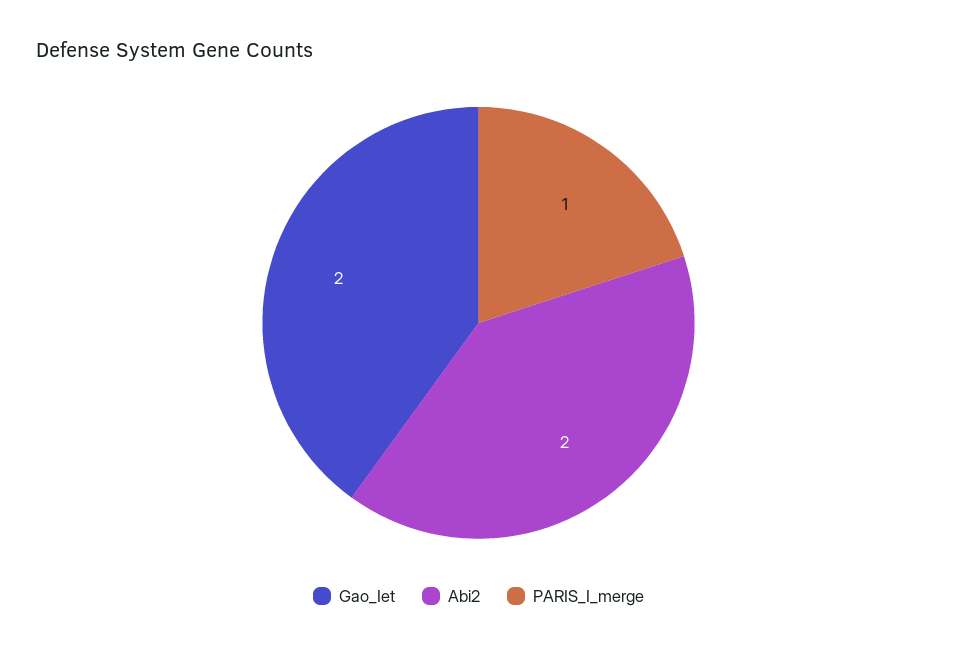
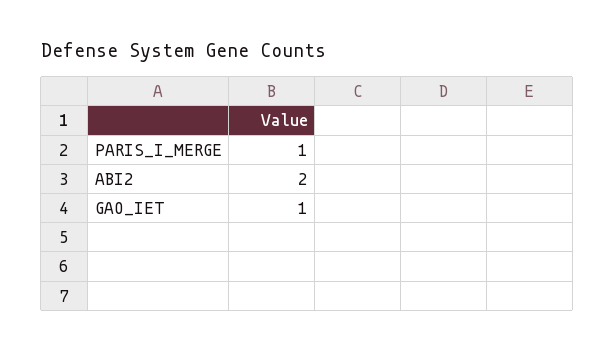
Gao_Iet: 2 -> 1

